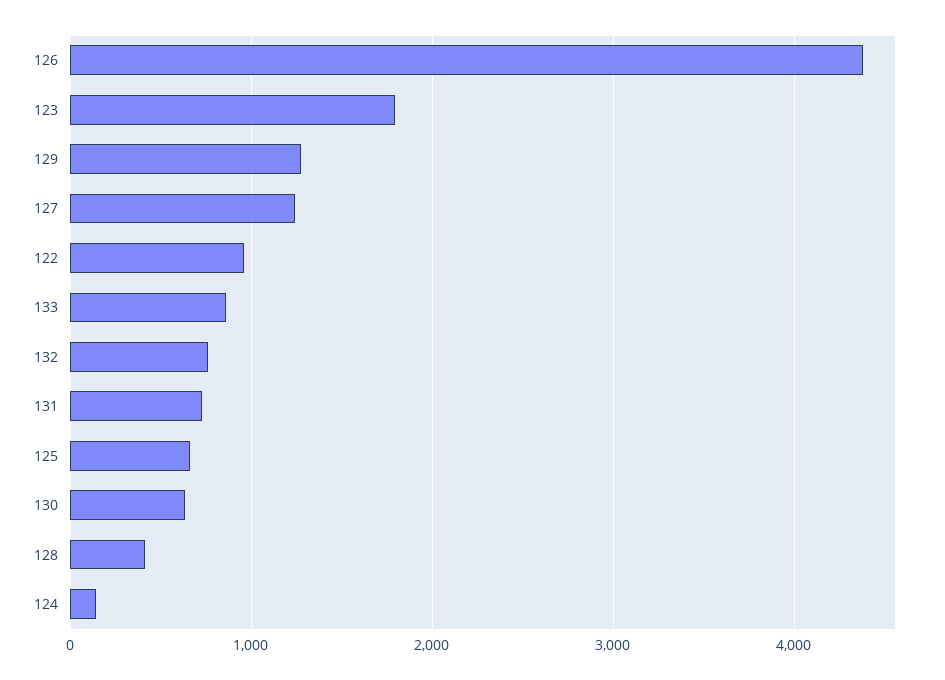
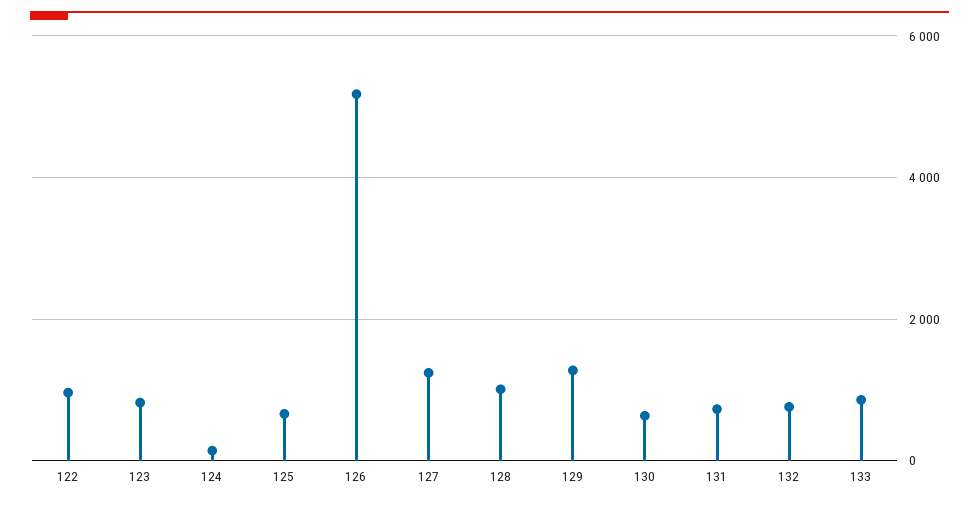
126: 4400 -> 5200
123: 1800 -> 800
128: 400 -> 1000

